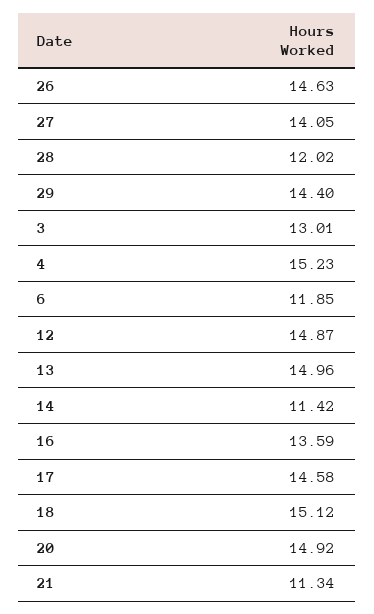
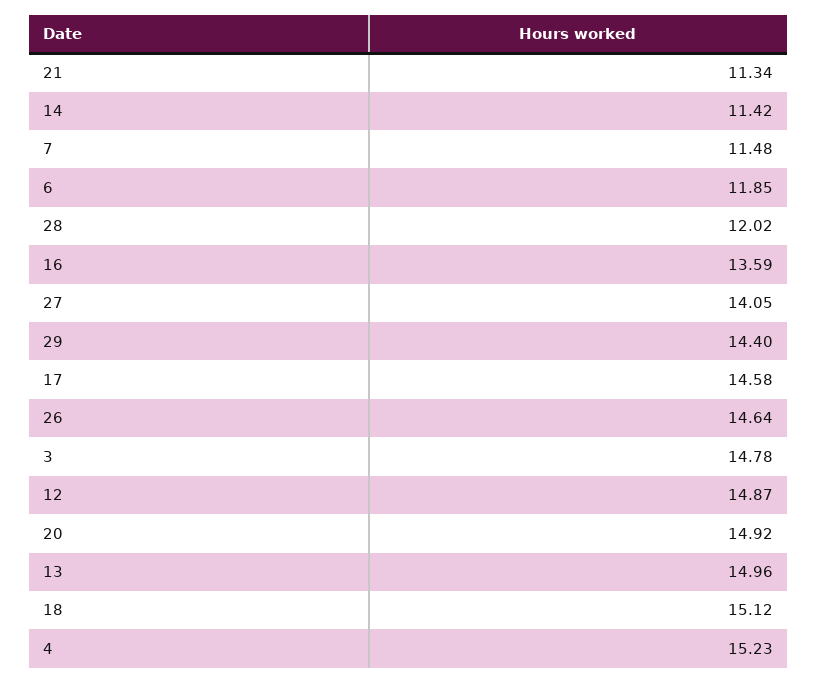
26: 14.63 -> 14.64
3: 13.01 -> 14.78
7: none -> 11.48

